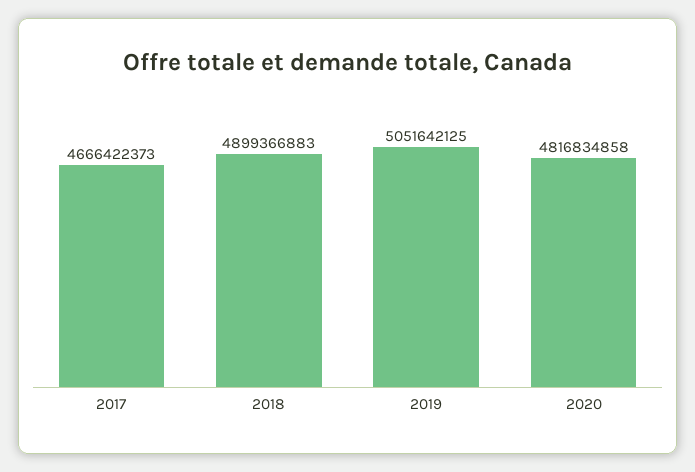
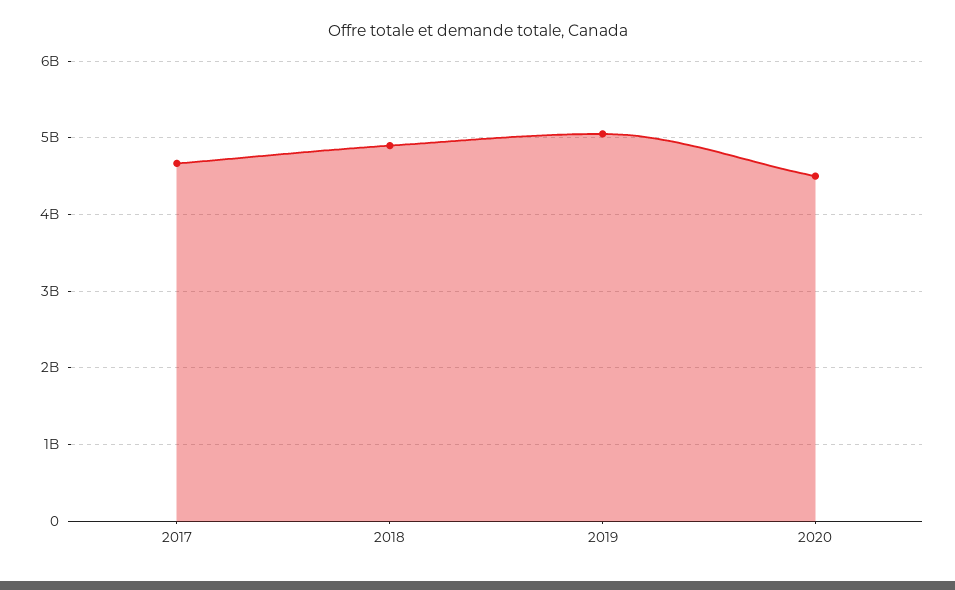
2020: 4816834858 -> 4500000000

